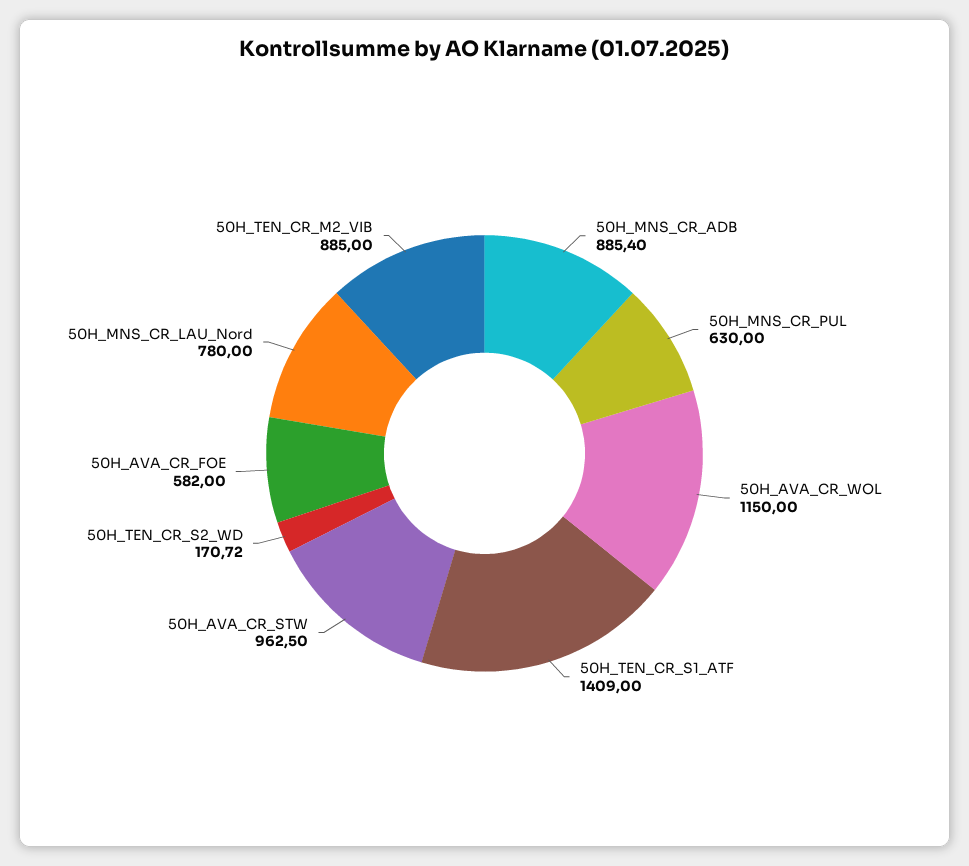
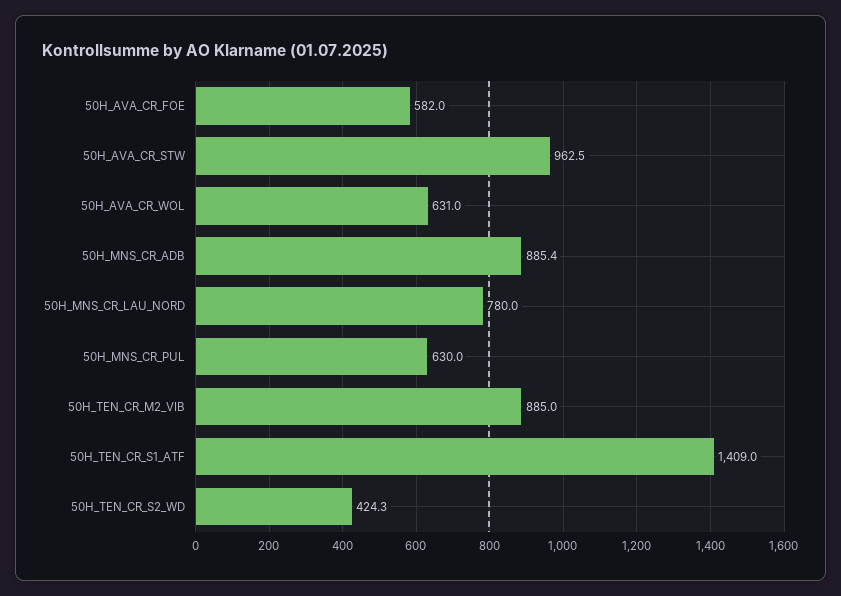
50H_AVA_CR_WOL: 1150 -> 631
50H_TEN_CR_S2_WD: 170.72 -> 424.3

